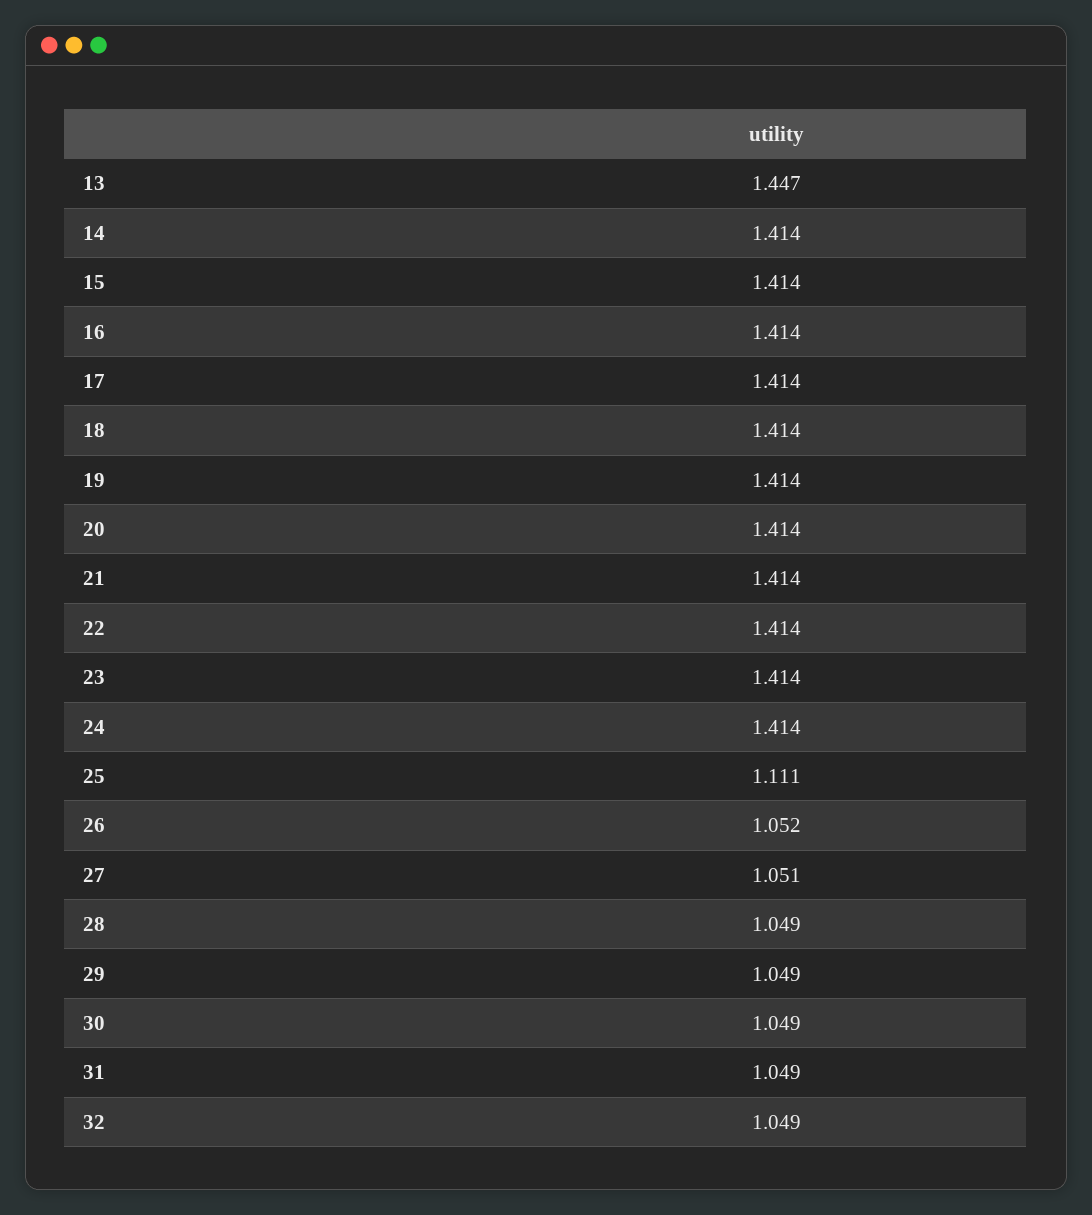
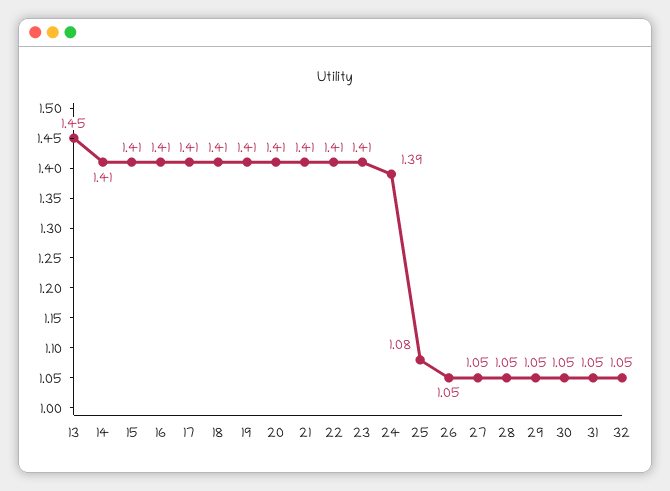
24: 1.414 -> 1.39
25: 1.111 -> 1.08

